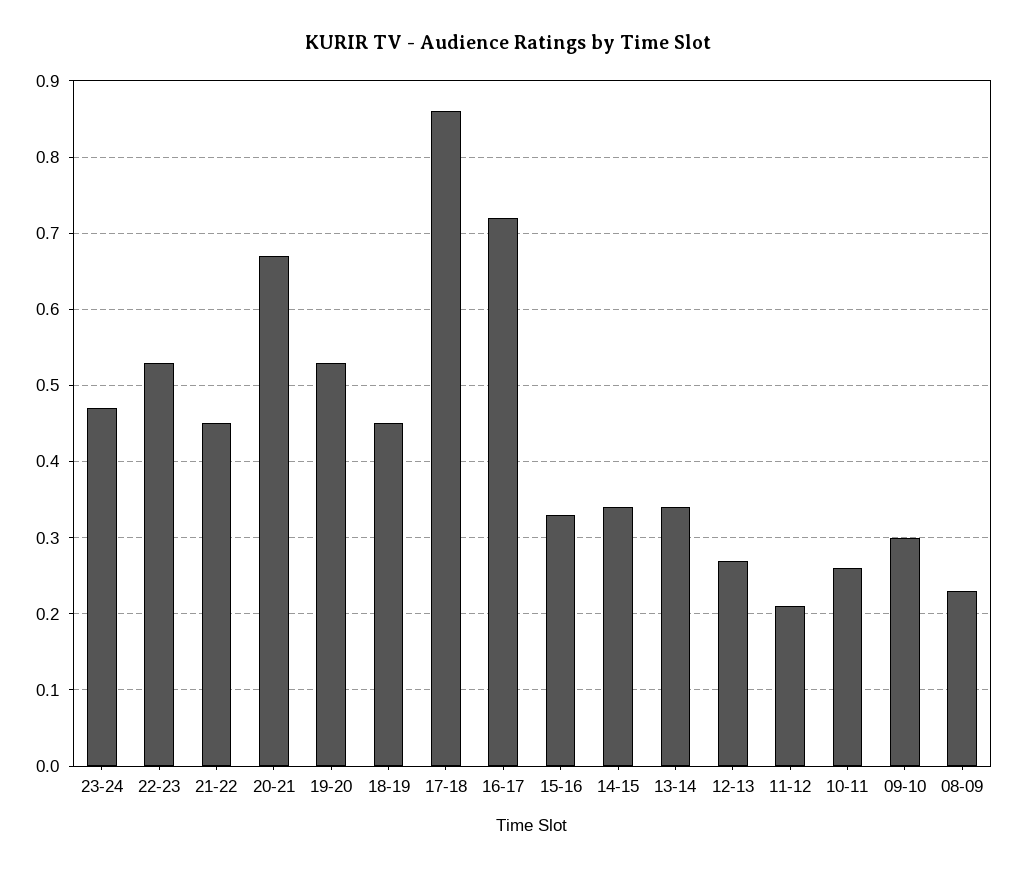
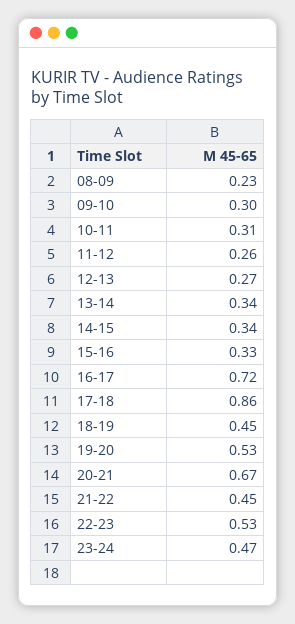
11-12: 0.21 -> 0.26
10-11: 0.26 -> 0.31

